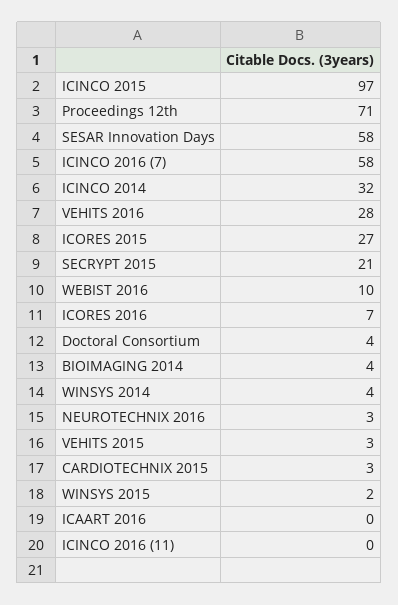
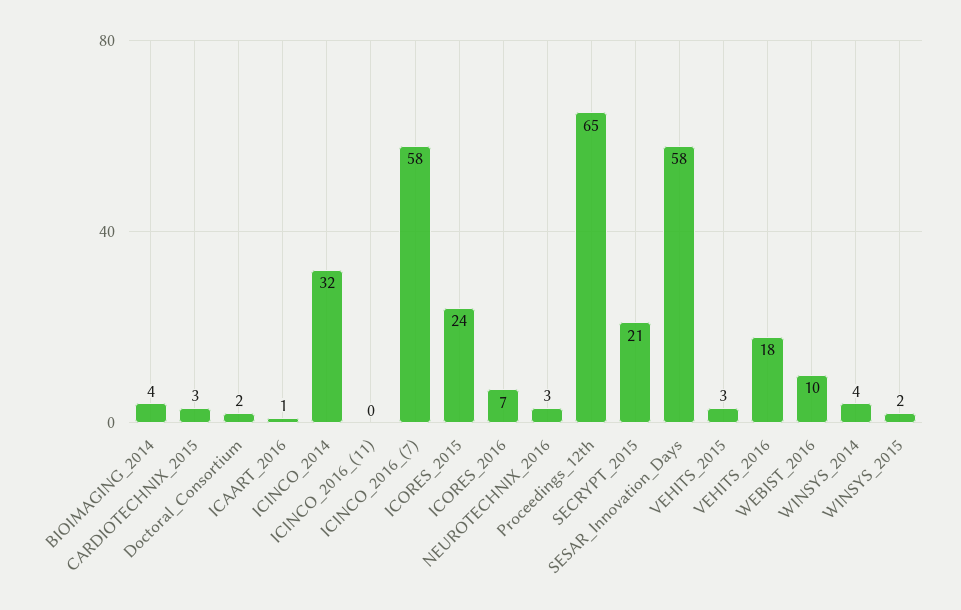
ICINCO 2015: 97 -> none
Proceedings 12th: 71 -> 65
VEHITS 2016: 28 -> 18
ICORES 2015: 27 -> 24
Doctoral Consortium: 4 -> 2
ICAART 2016: 0 -> 1

